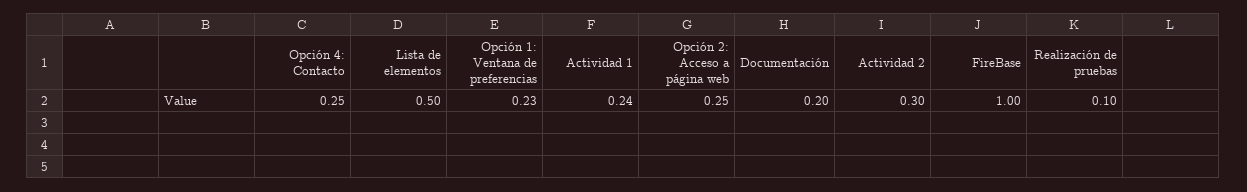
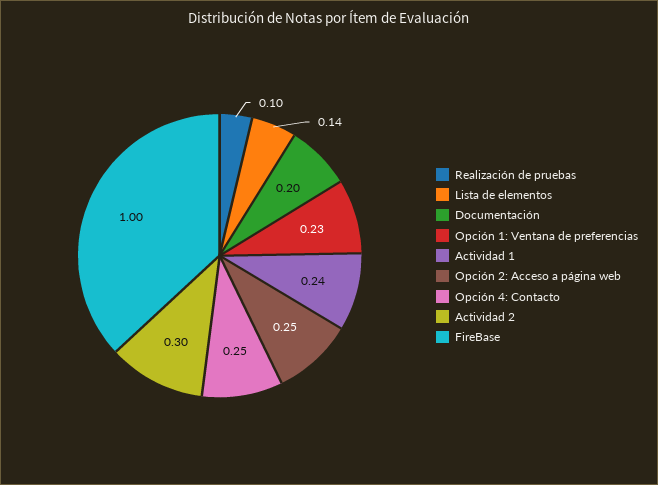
Lista de elementos: 0.5 -> 0.14

